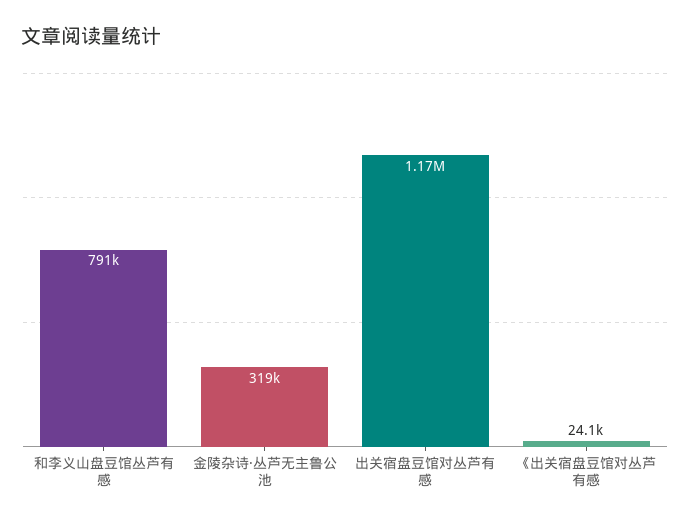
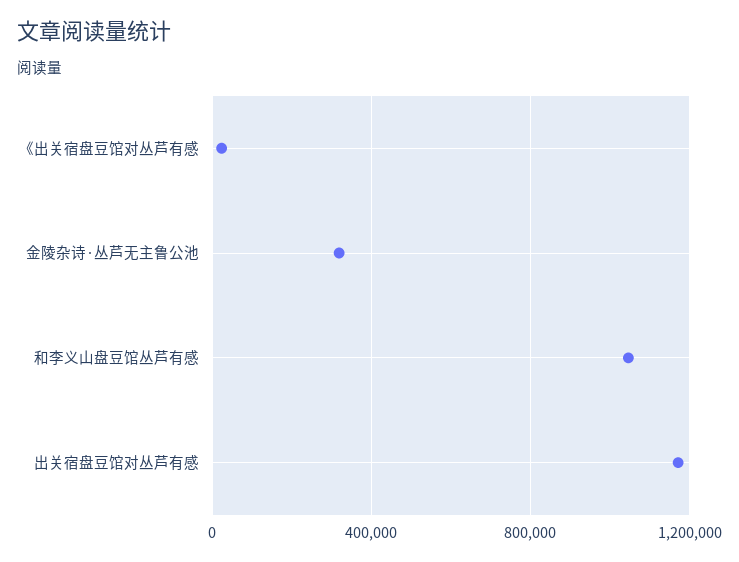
和李义山盘豆馆丛芦有感: 791000 -> 1050000

